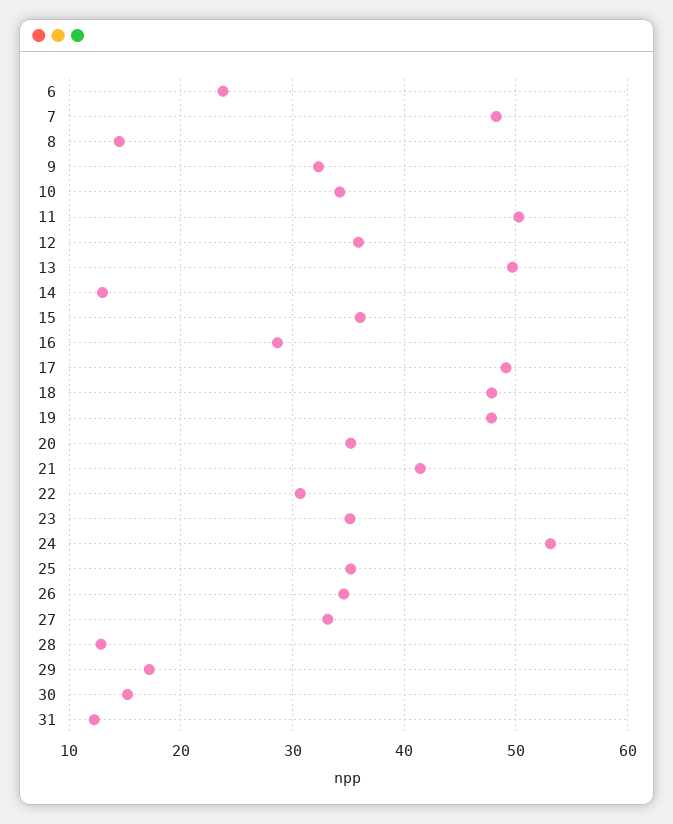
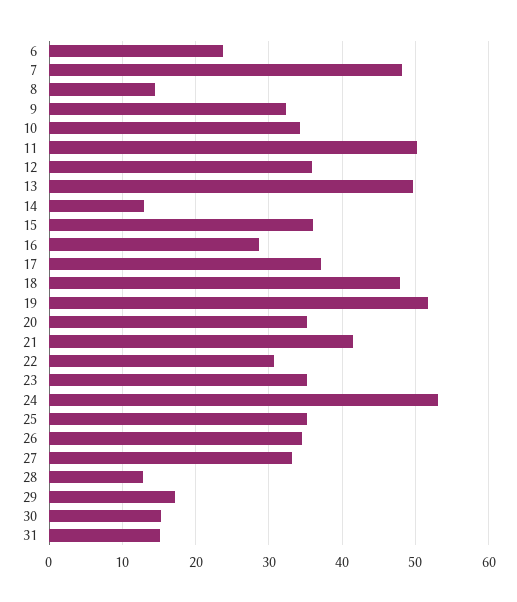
17: 49 -> 37
19: 48 -> 52
31: 12 -> 15

